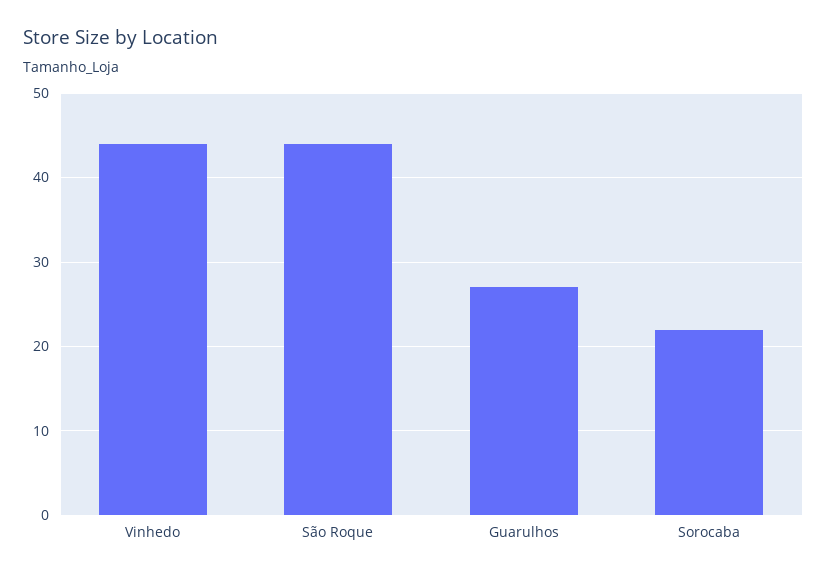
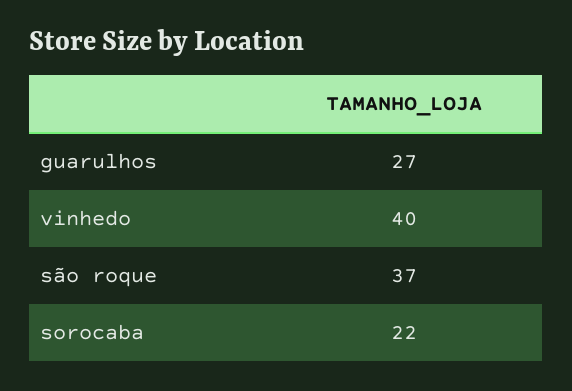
Vinhedo: 44 -> 40
São Roque: 44 -> 37

